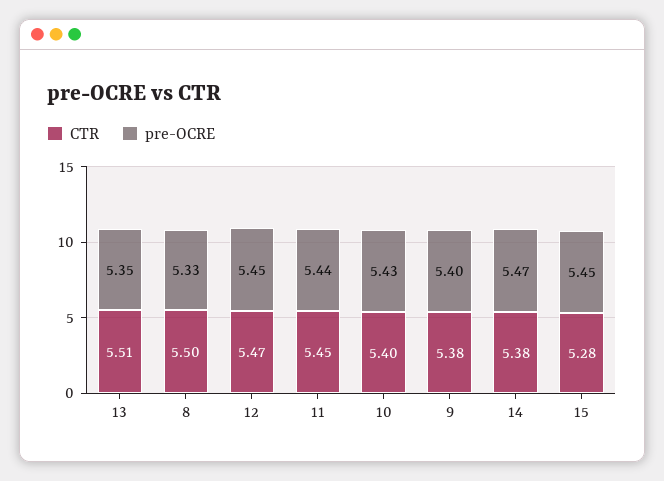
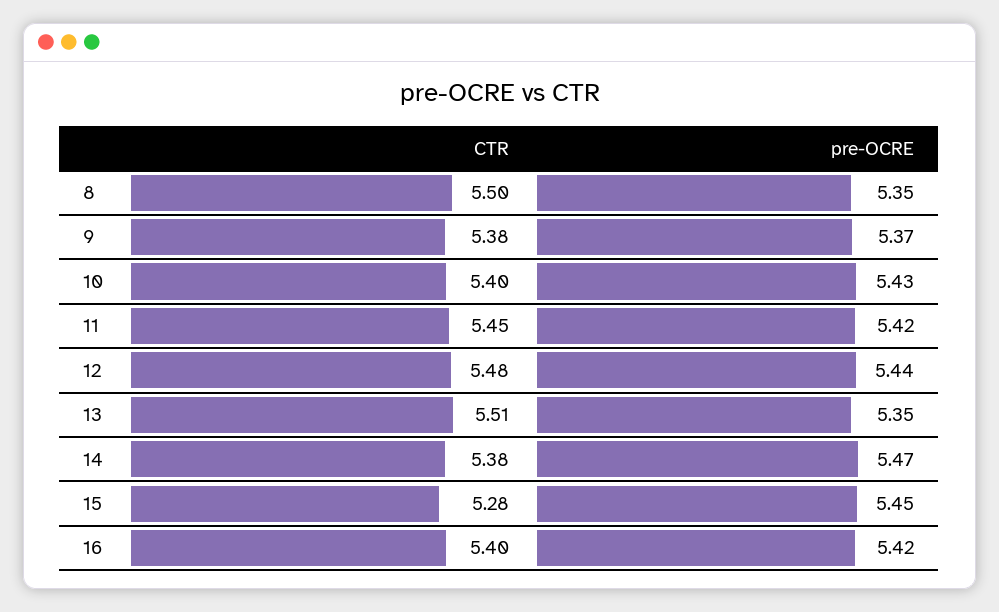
pre-OCRE, 8: 5.33 -> 5.35
CTR, 12: 5.47 -> 5.48
pre-OCRE, 12: 5.45 -> 5.44
pre-OCRE, 11: 5.44 -> 5.42
pre-OCRE, 9: 5.4 -> 5.37
CTR, 16: none -> 5.4
pre-OCRE, 16: none -> 5.42

